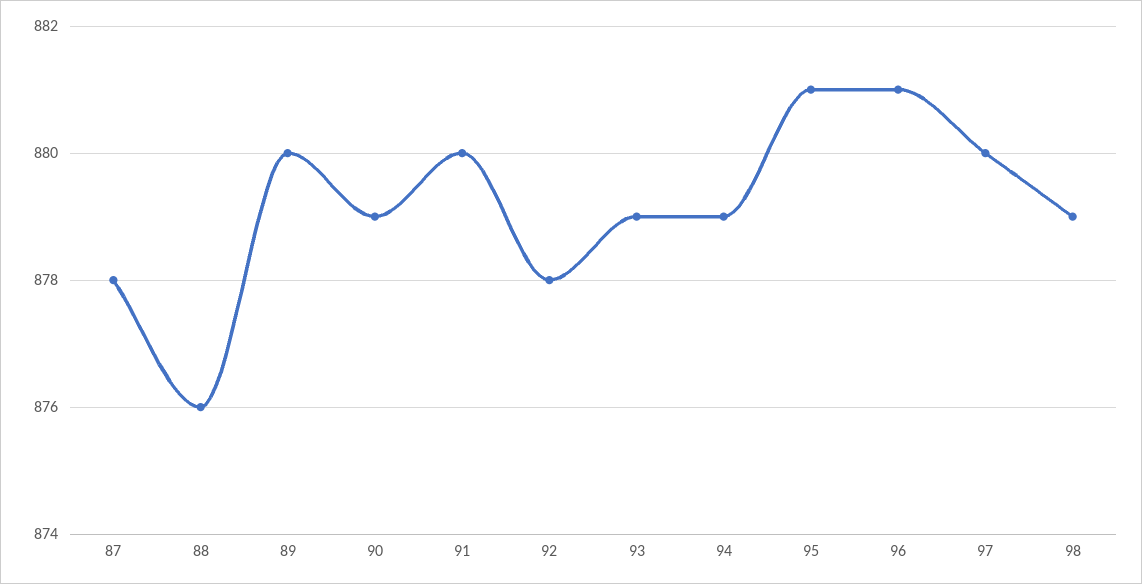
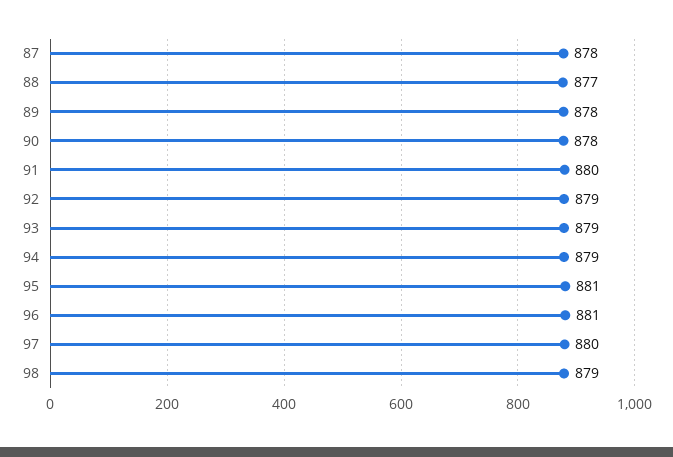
88: 876 -> 877
89: 880 -> 878
90: 879 -> 878
92: 878 -> 879

